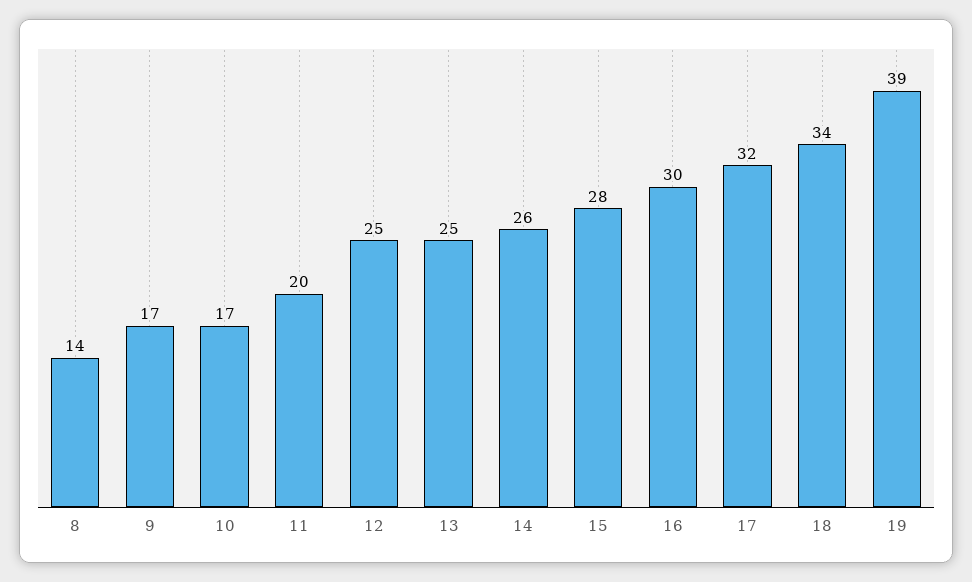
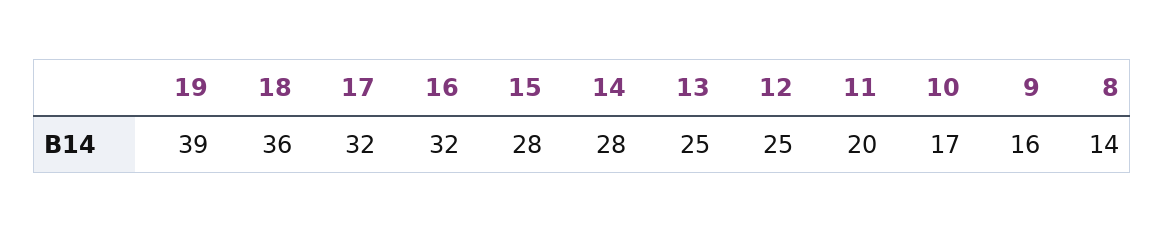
9: 17 -> 16
14: 26 -> 28
16: 30 -> 32
18: 34 -> 36

